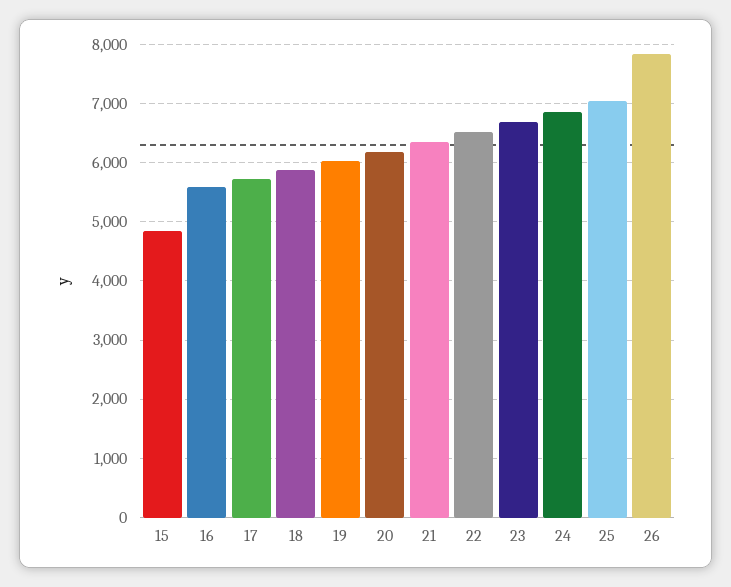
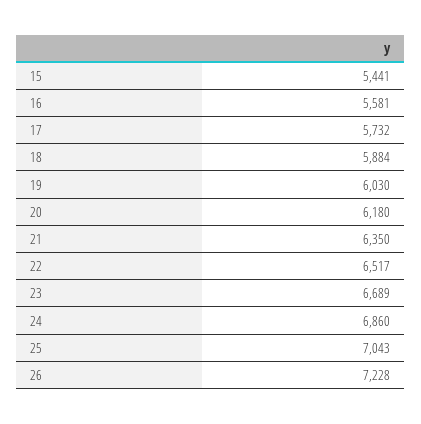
15: 4800 -> 5441
26: 7800 -> 7228

